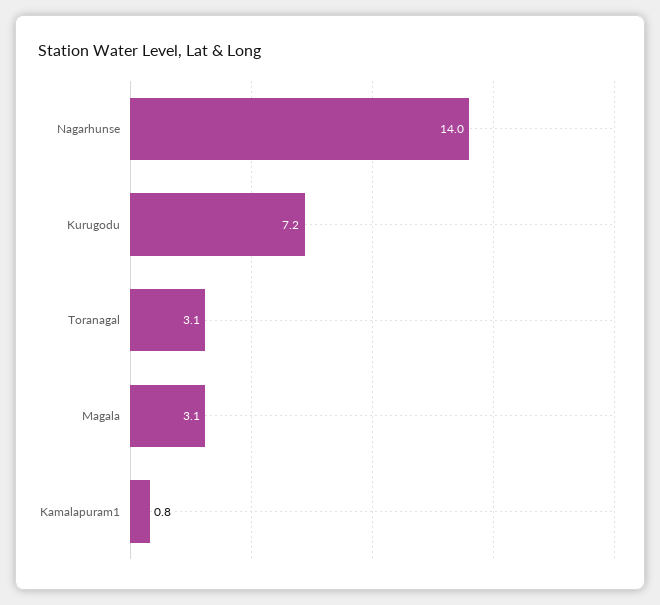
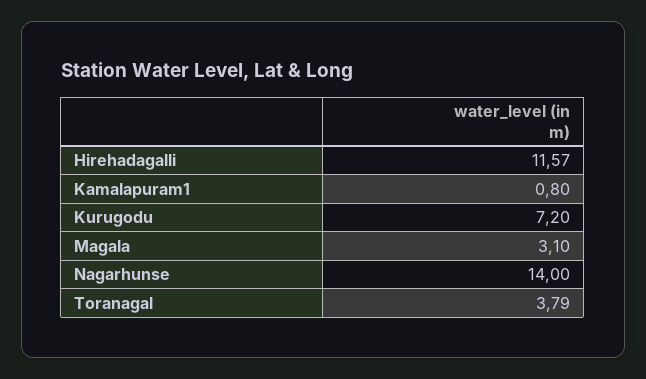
Toranagal: 3.1 -> 3.79
Hirehadagalli: none -> 11.57

